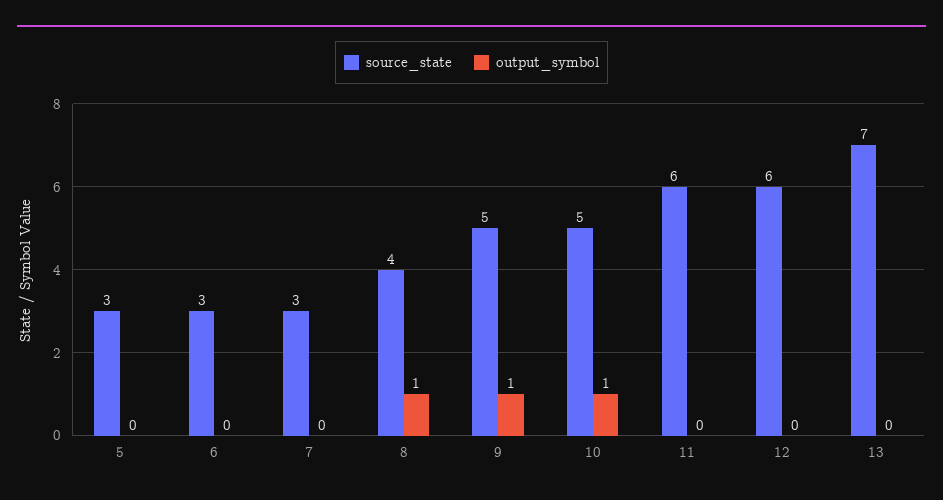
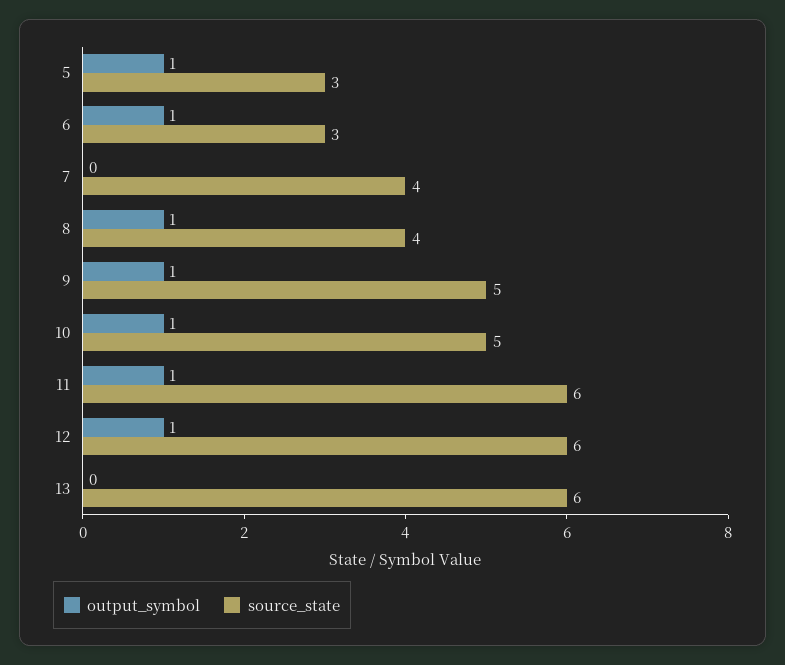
output_symbol, 5: 0 -> 1
output_symbol, 6: 0 -> 1
source_state, 7: 3 -> 4
output_symbol, 11: 0 -> 1
output_symbol, 12: 0 -> 1
source_state, 13: 7 -> 6

